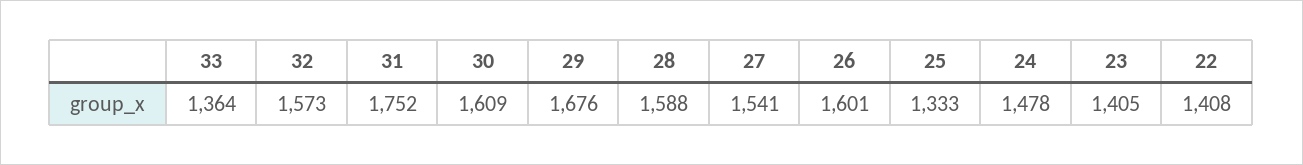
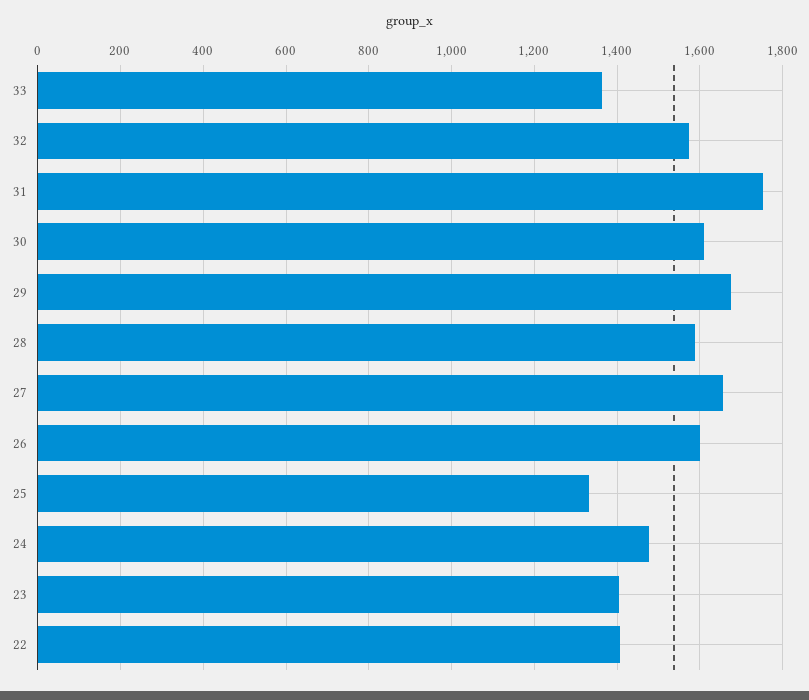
27: 1541 -> 1660

